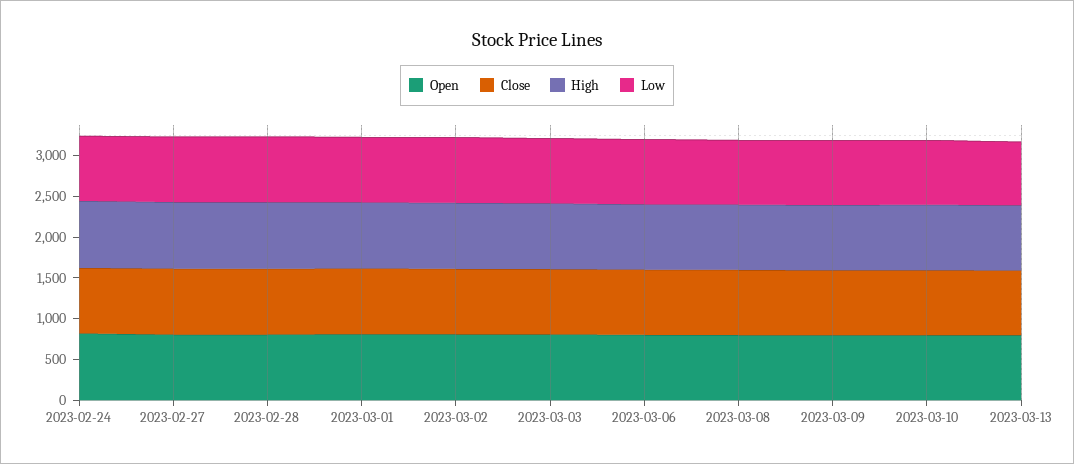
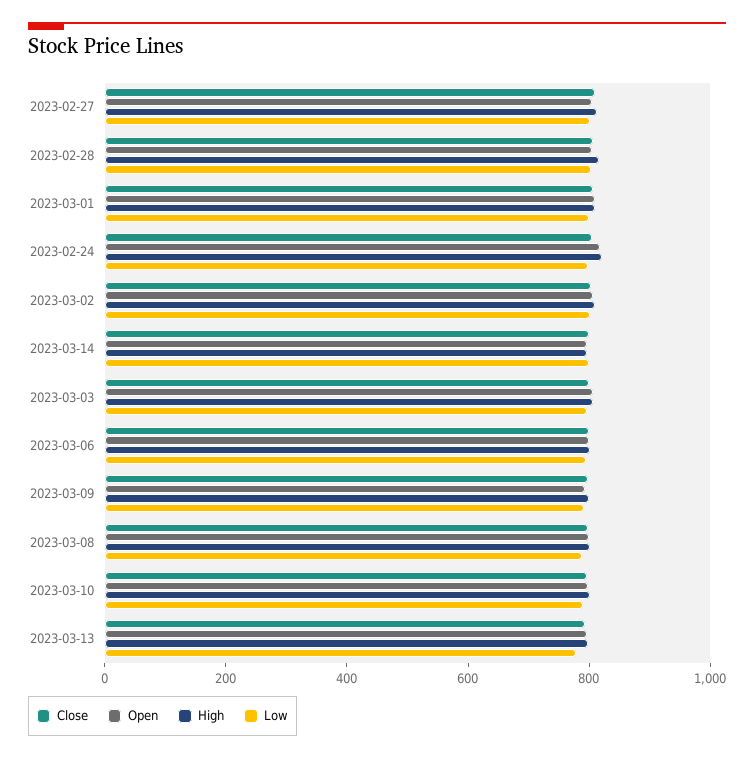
Close, 2023-03-14: none -> 800
Open, 2023-03-14: none -> 800
High, 2023-03-14: none -> 800
Low, 2023-03-14: none -> 800

